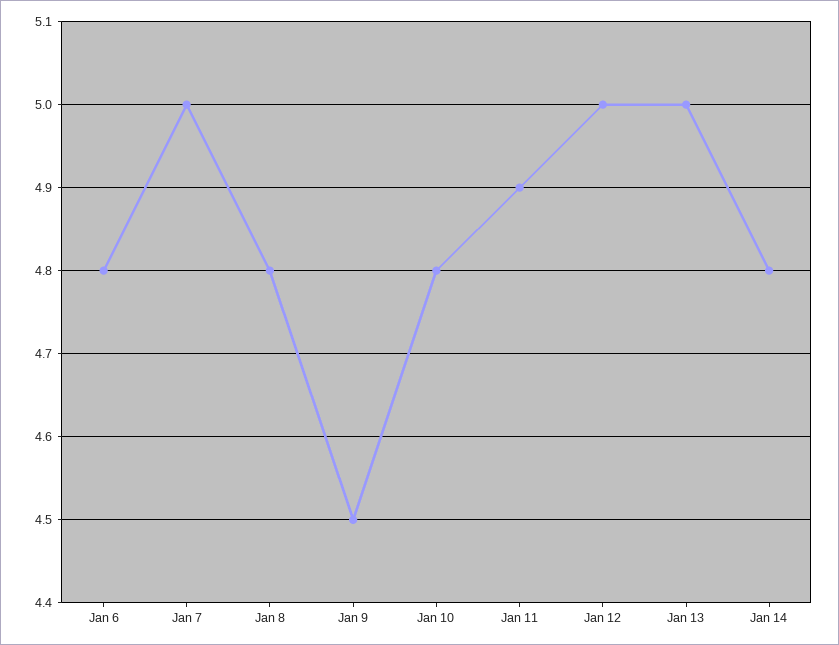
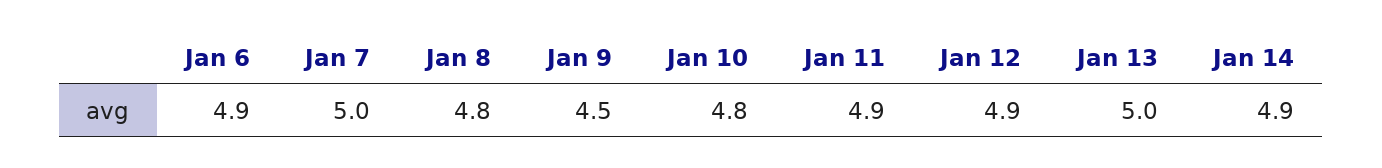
Jan 6: 4.8 -> 4.9
Jan 12: 5 -> 4.9
Jan 14: 4.8 -> 4.9

